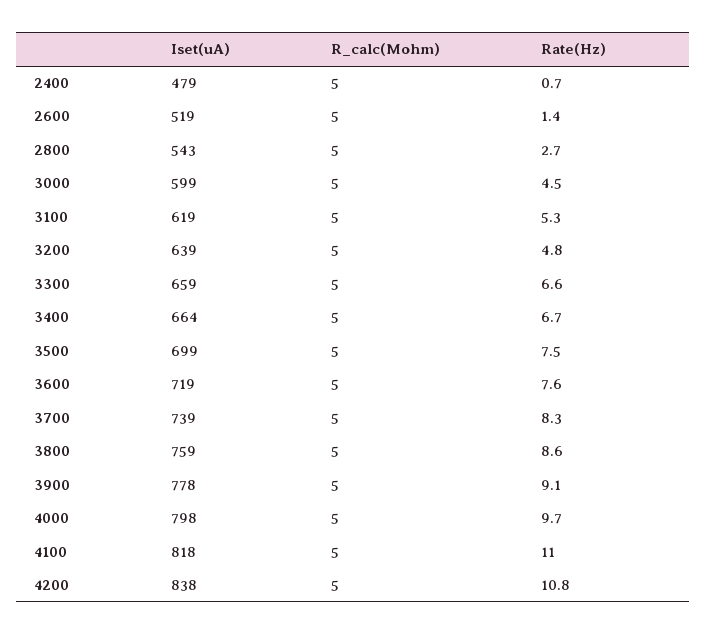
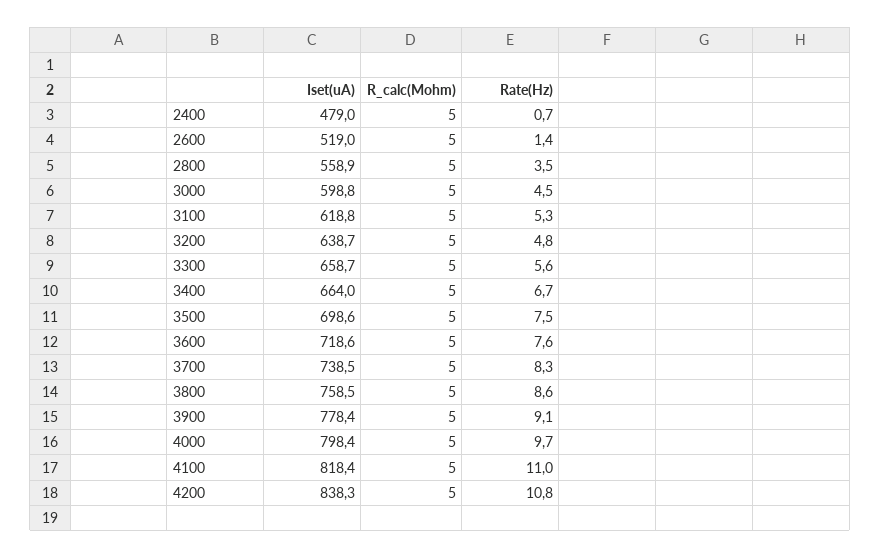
Iset(uA), 2800: 543 -> 558.9
Rate(Hz), 2800: 2.7 -> 3.5
Rate(Hz), 3300: 6.6 -> 5.6

